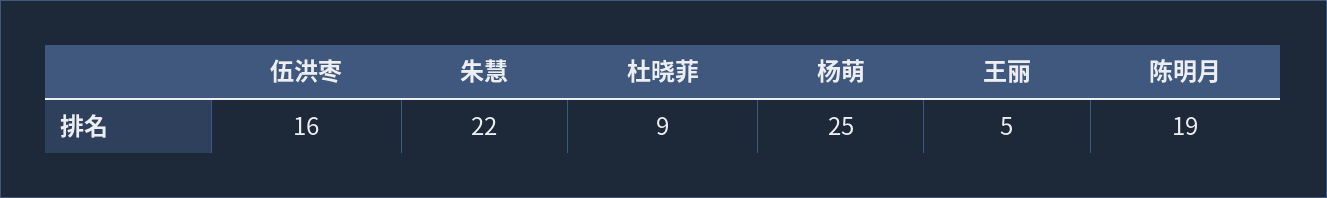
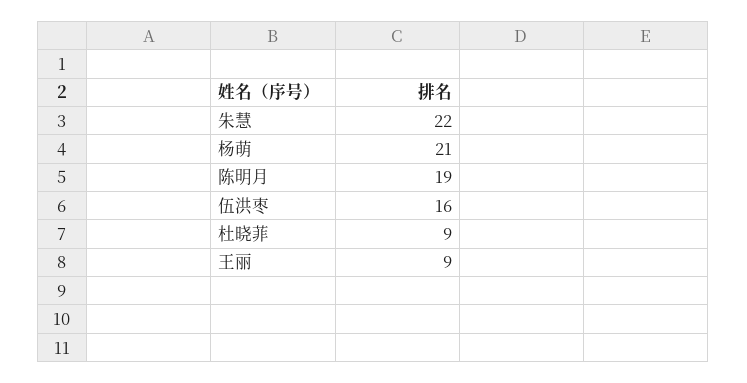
杨萌: 25 -> 21
王丽: 5 -> 9

